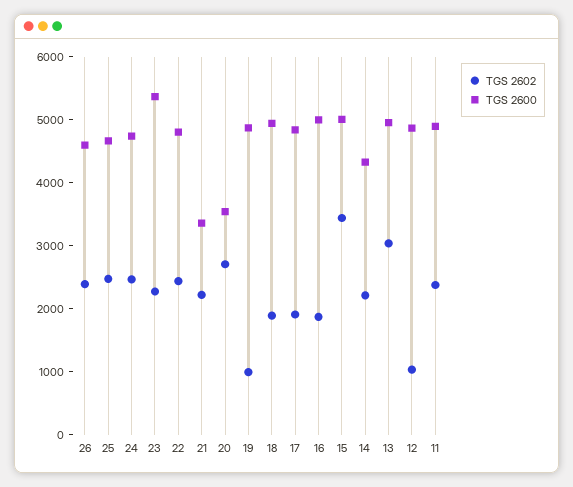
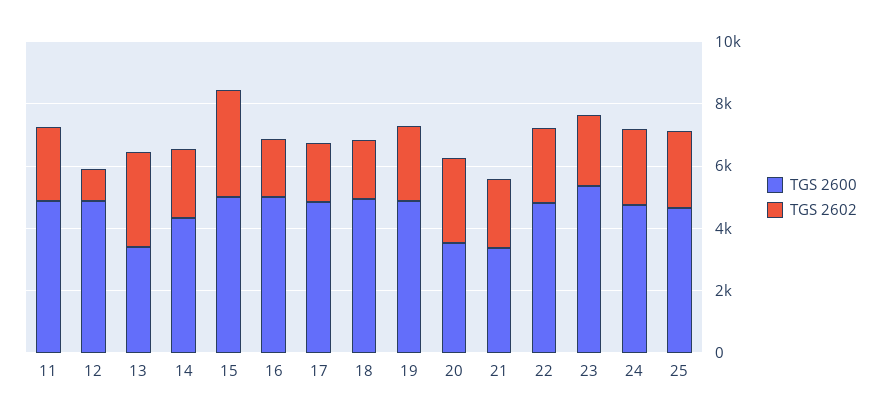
TGS 2602, 26: 2400 -> none
TGS 2600, 26: 4600 -> none
TGS 2602, 19: 1000 -> 2500
TGS 2600, 13: 5000 -> 3500

